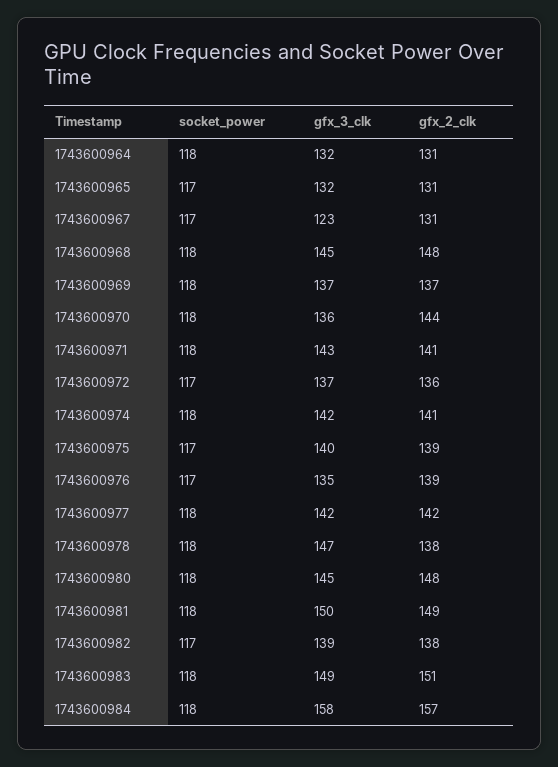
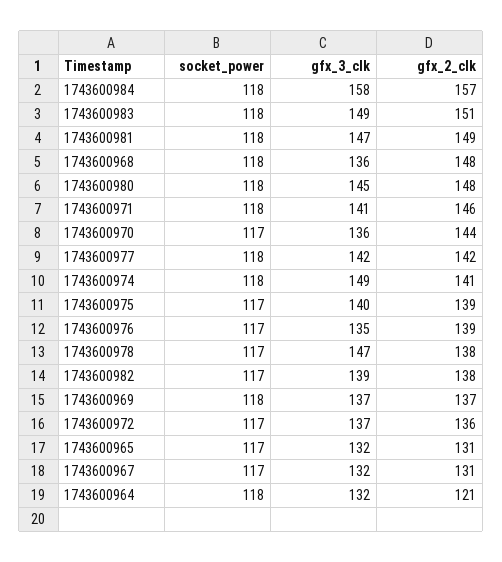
gfx_2_clk, 1743600964: 131 -> 121
gfx_3_clk, 1743600967: 123 -> 132
gfx_3_clk, 1743600968: 145 -> 136
socket_power, 1743600970: 118 -> 117
gfx_3_clk, 1743600971: 143 -> 141
gfx_2_clk, 1743600971: 141 -> 146
gfx_3_clk, 1743600974: 142 -> 149
socket_power, 1743600978: 118 -> 117
gfx_3_clk, 1743600981: 150 -> 147

